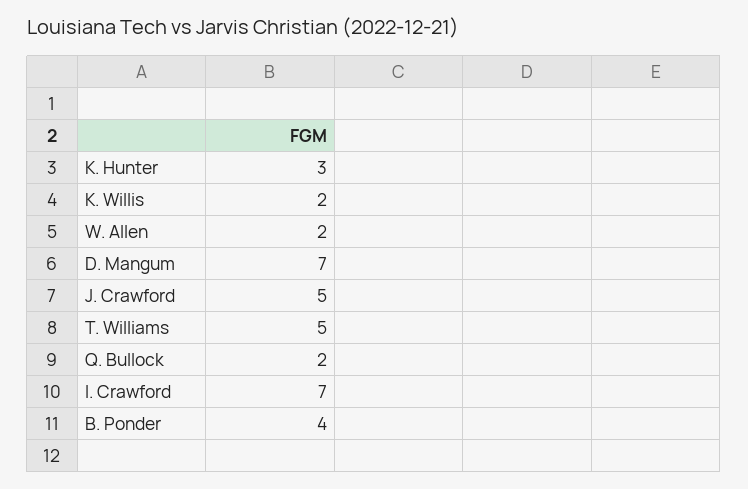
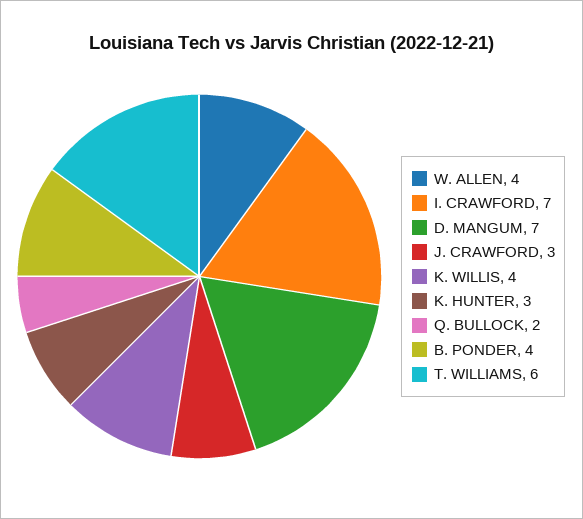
K. Willis: 2 -> 4
W. Allen: 2 -> 4
J. Crawford: 5 -> 3
T. Williams: 5 -> 6

